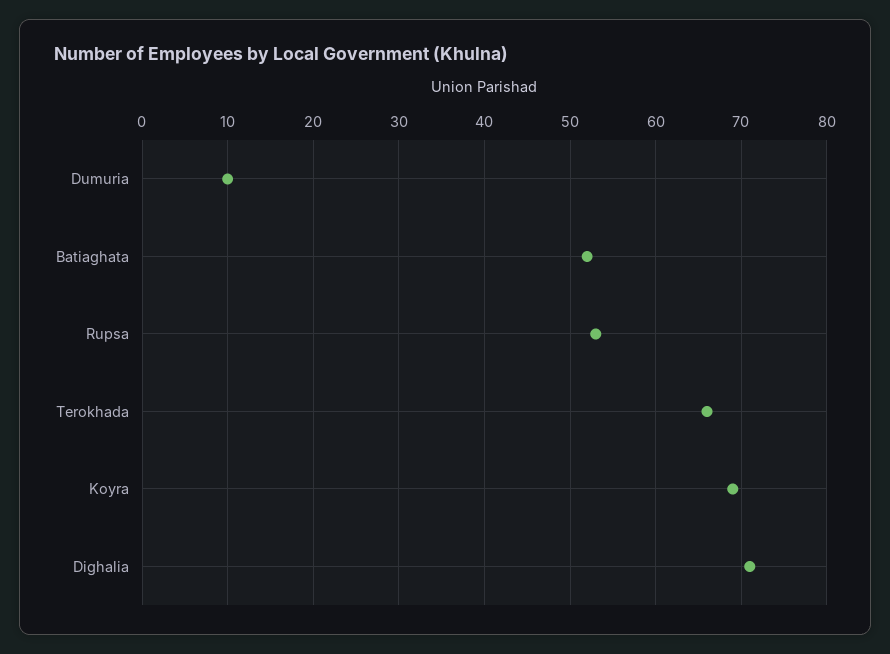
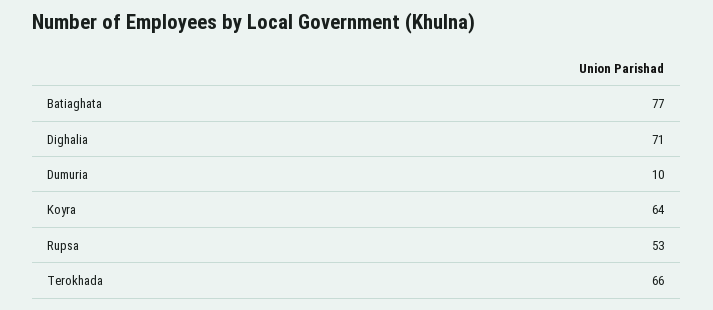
Batiaghata: 52 -> 77
Koyra: 69 -> 64

